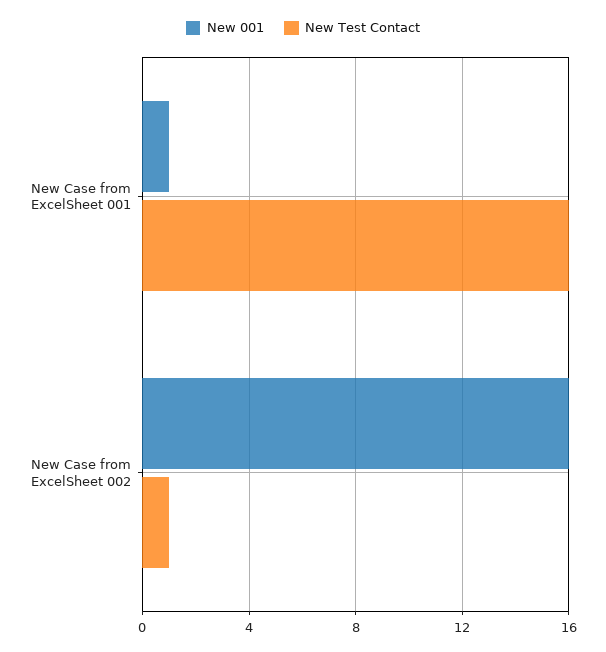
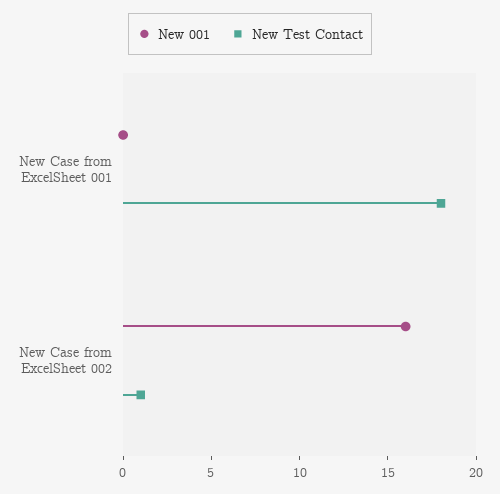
New 001, New Case from ExcelSheet 001: 1 -> 0
New Test Contact, New Case from ExcelSheet 001: 16 -> 18

